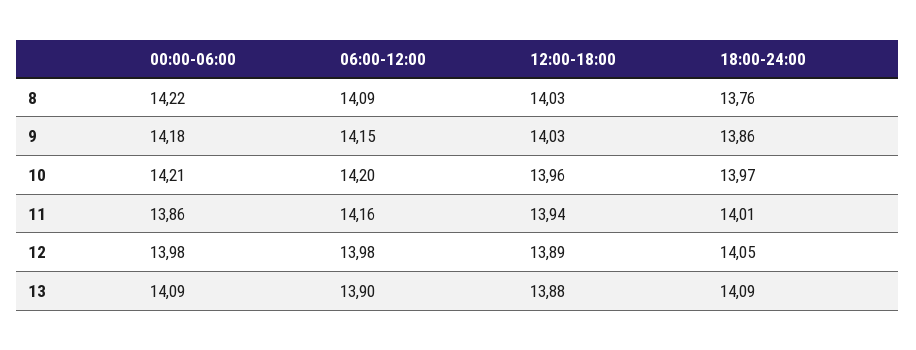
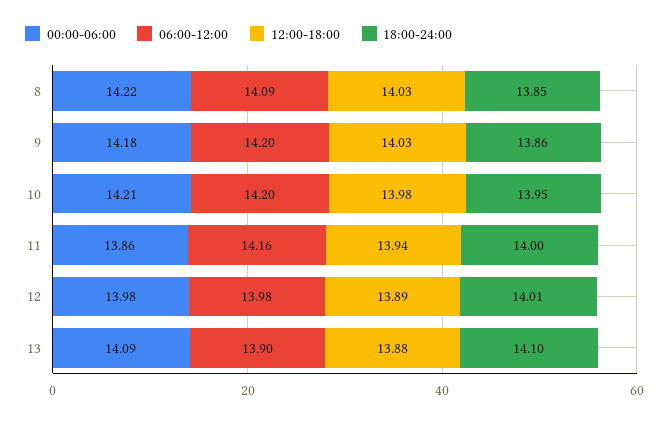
18:00-24:00, 8: 13.76 -> 13.85
06:00-12:00, 9: 14.15 -> 14.2
12:00-18:00, 10: 13.96 -> 13.98
18:00-24:00, 10: 13.97 -> 13.95
18:00-24:00, 11: 14.01 -> 14
18:00-24:00, 12: 14.05 -> 14.01
18:00-24:00, 13: 14.09 -> 14.1

